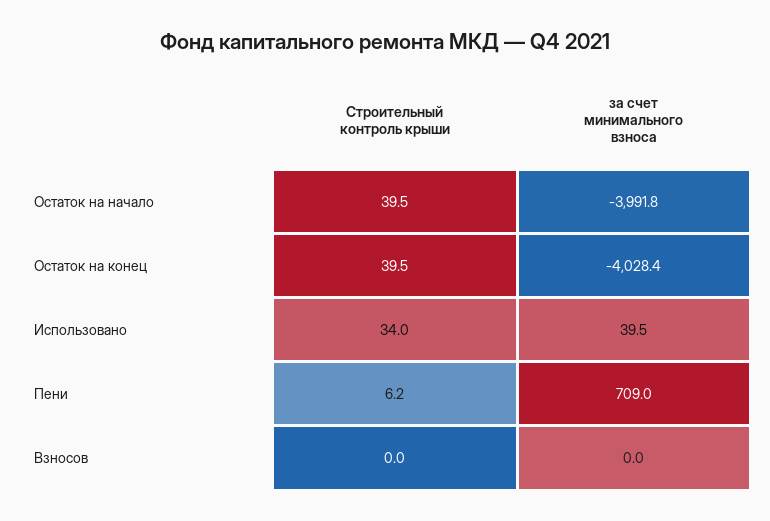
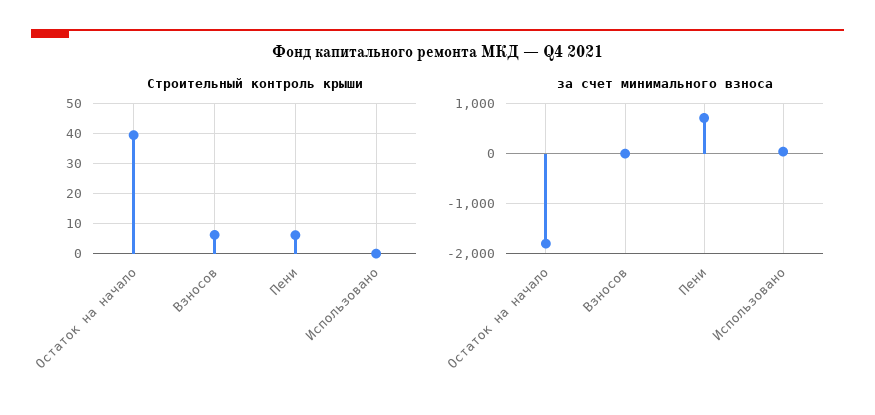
за счет минимального взноса, Остаток на начало: -3991.8 -> -1800
Строительный контроль крыши, Остаток на конец: 39.5 -> none
за счет минимального взноса, Остаток на конец: -4028.4 -> none
Строительный контроль крыши, Использовано: 34 -> 0
Строительный контроль крыши, Взносов: 0 -> 6

